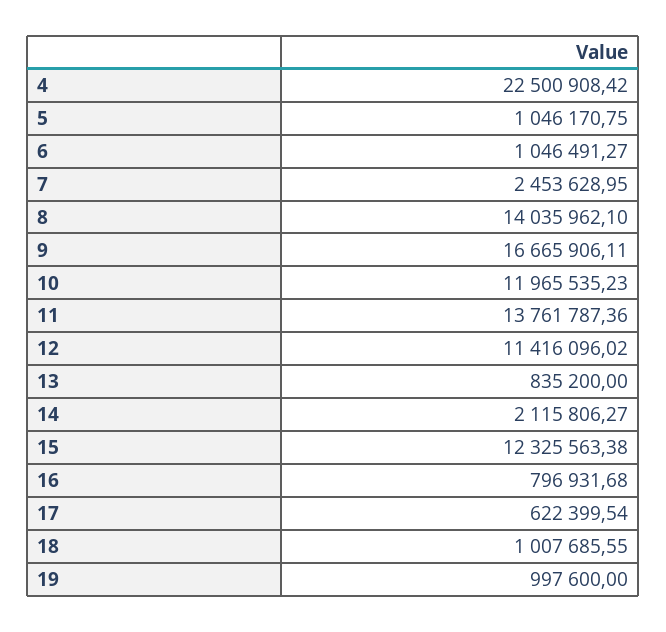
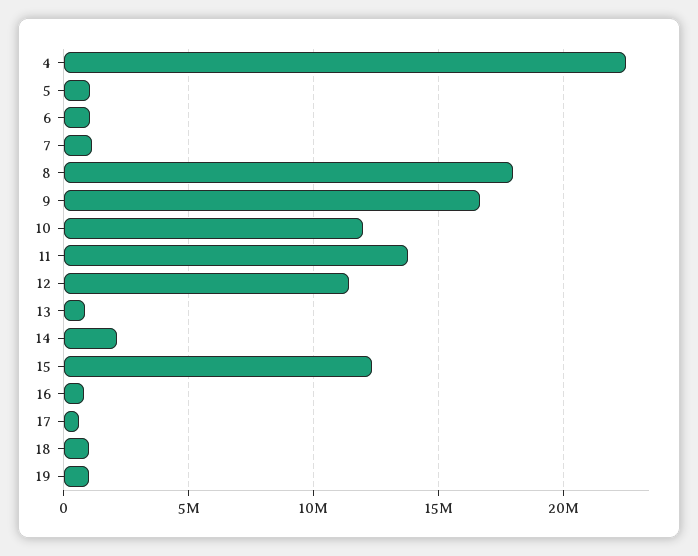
7: 2453628.95 -> 1000000
8: 14035962.1 -> 18000000

